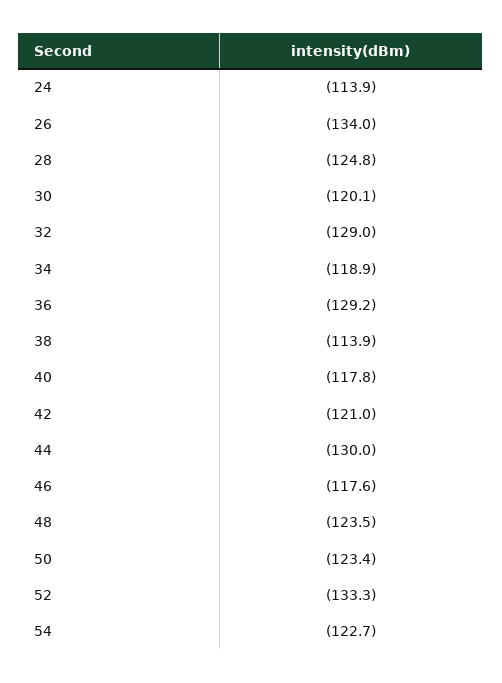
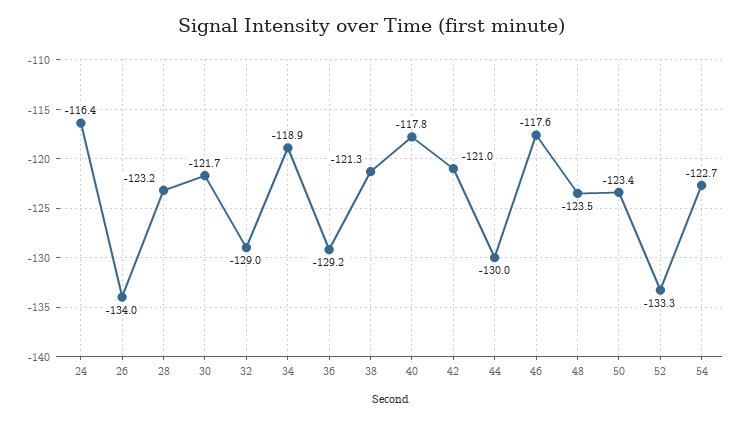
24: -113.9 -> -116.4
28: -124.8 -> -123.2
30: -120.1 -> -121.7
38: -113.9 -> -121.3

